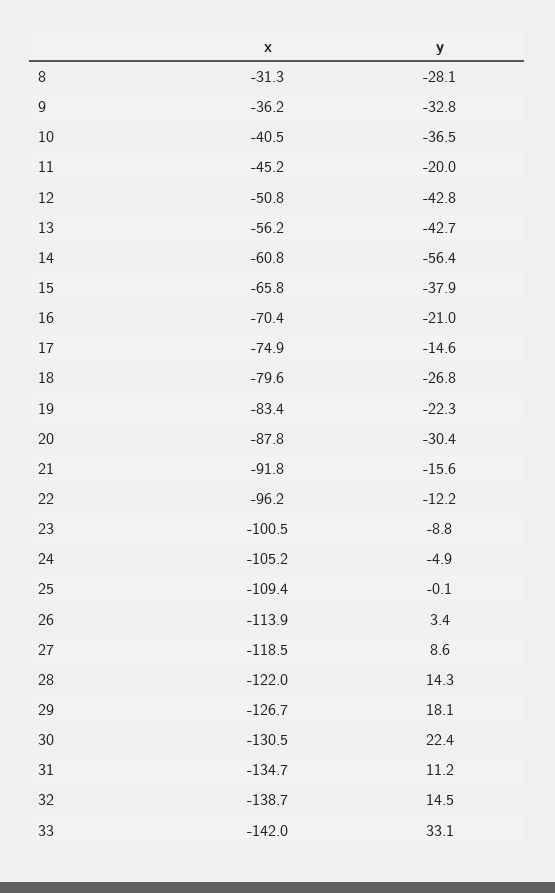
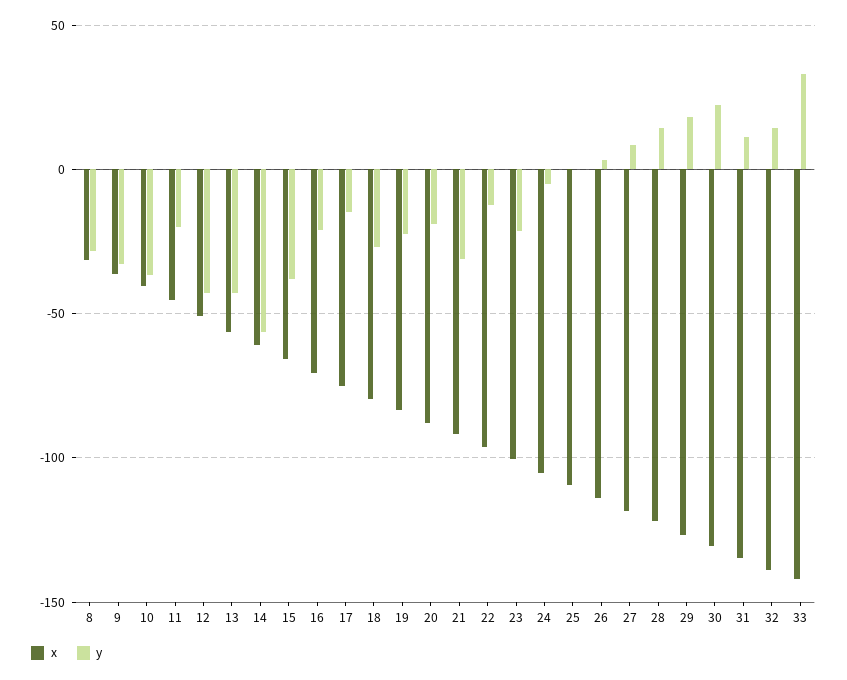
y, 20: -30.4 -> -20
y, 21: -15.6 -> -30
y, 23: -8.8 -> -20

